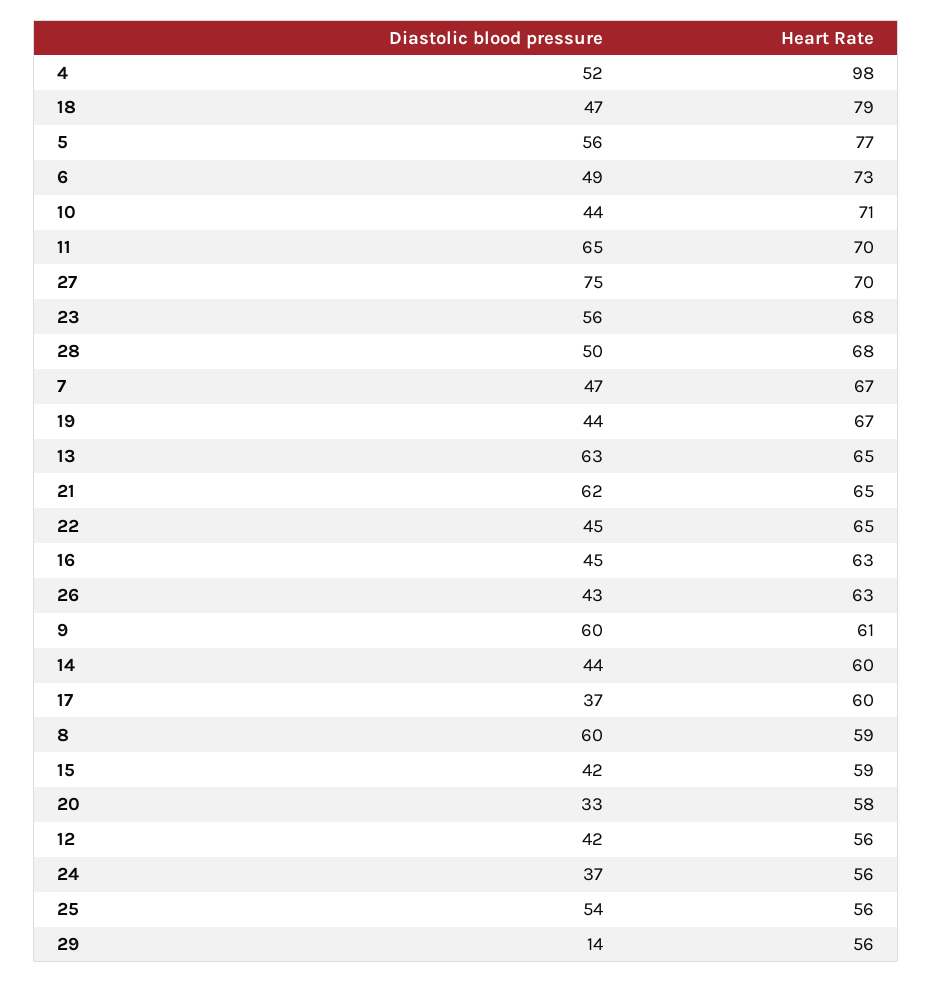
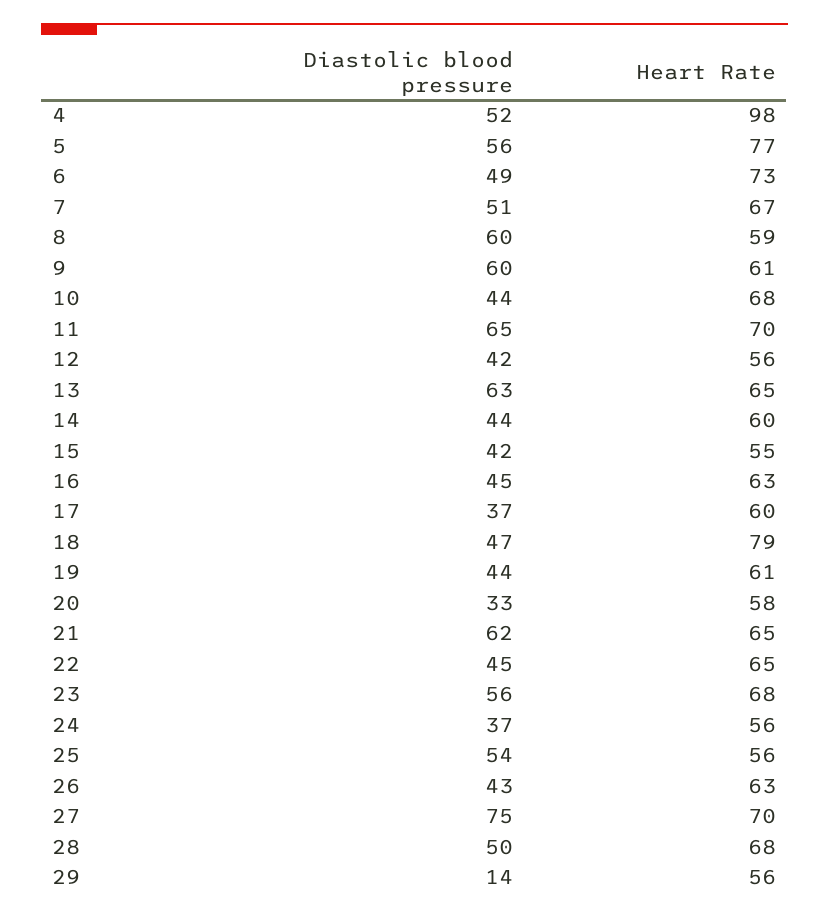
Heart Rate, 10: 71 -> 68
Diastolic blood pressure, 7: 47 -> 51
Heart Rate, 19: 67 -> 61
Heart Rate, 15: 59 -> 55

